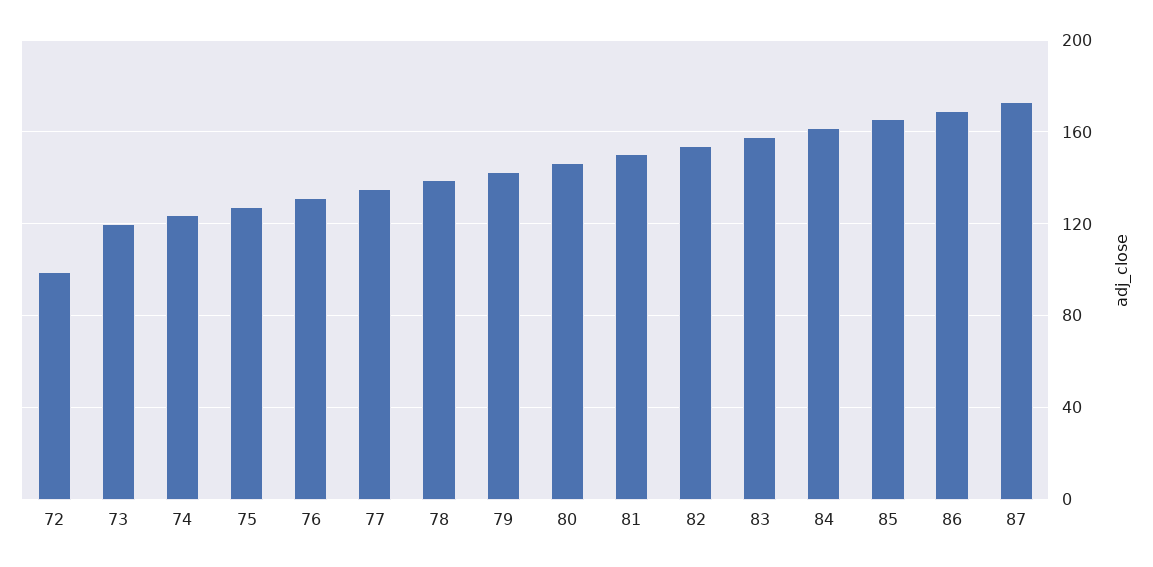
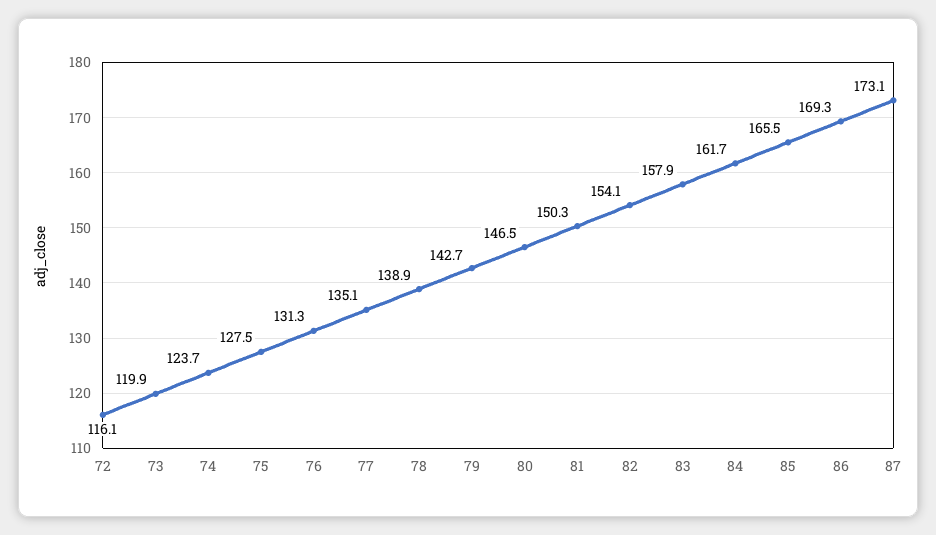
72: 100 -> 116.1

